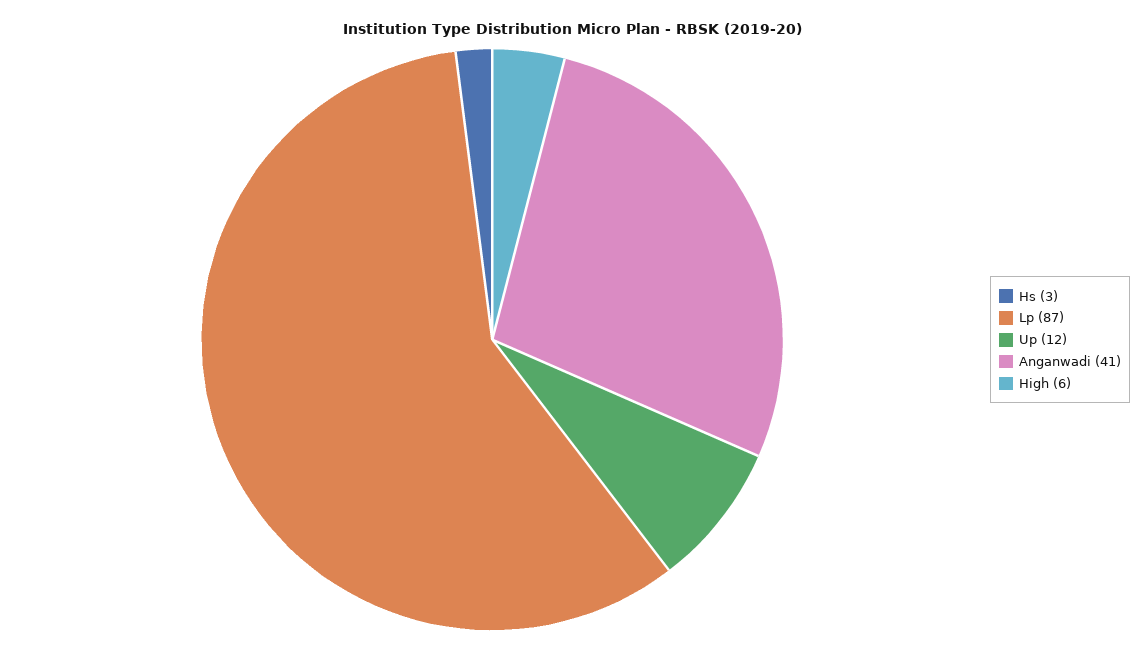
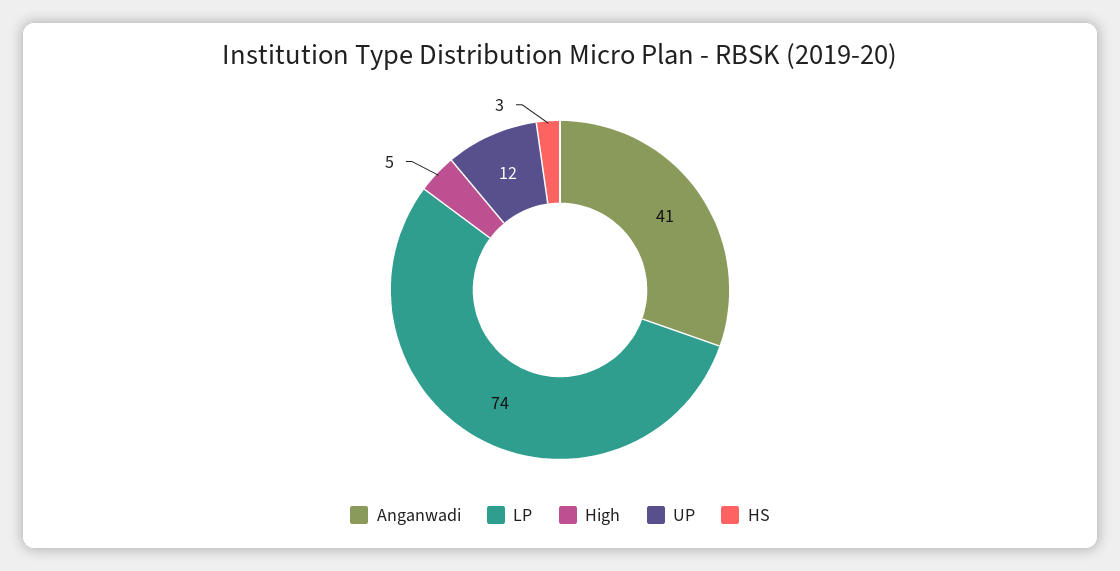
Lp: 87 -> 74
High: 6 -> 5

